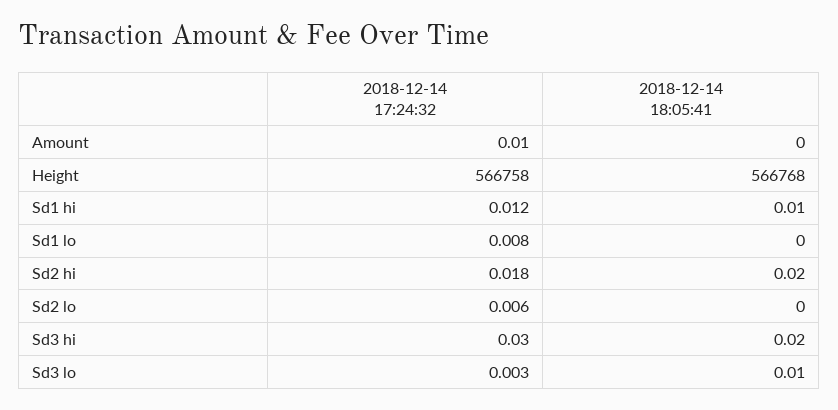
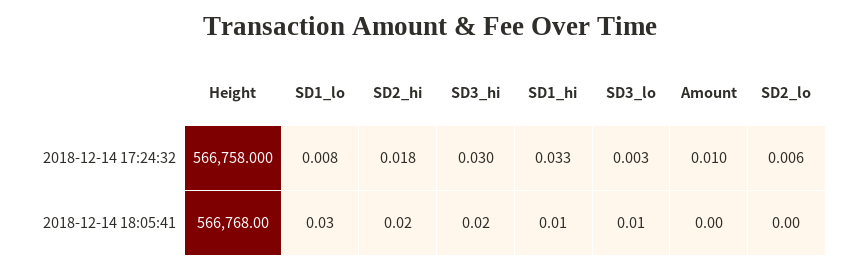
2018-12-14 17:24:32, Sd1 hi: 0.012 -> 0.033
2018-12-14 18:05:41, Sd1 lo: 0 -> 0.03

